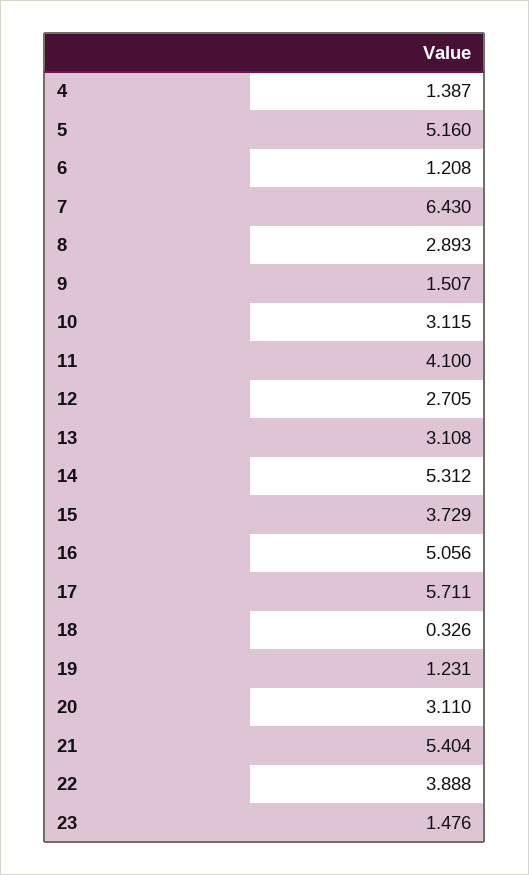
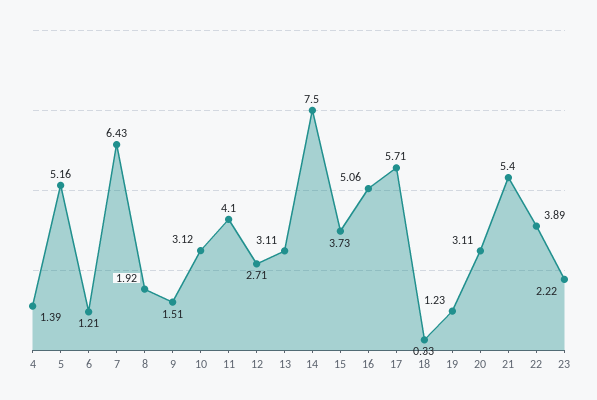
8: 2.893 -> 1.92
14: 5.312 -> 7.5
23: 1.476 -> 2.22

